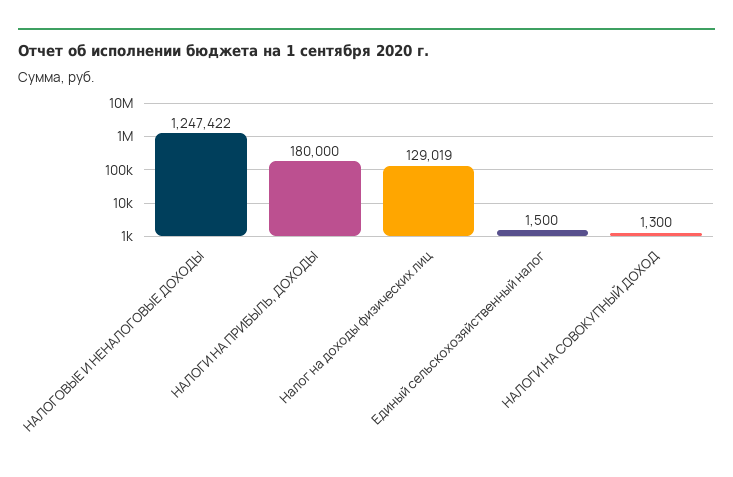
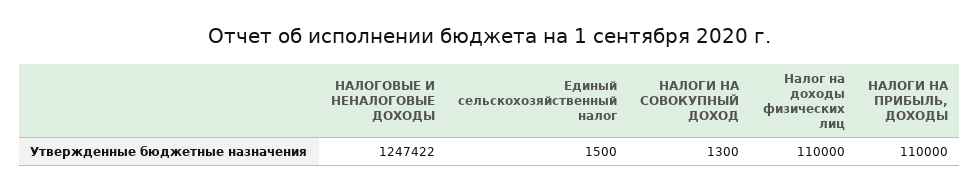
НАЛОГИ НА ПРИБЫЛЬ, ДОХОДЫ: 180000 -> 110000
Налог на доходы физических лиц: 129019 -> 110000

